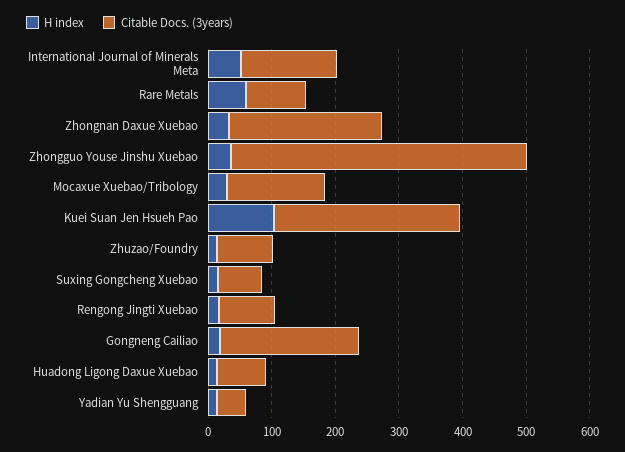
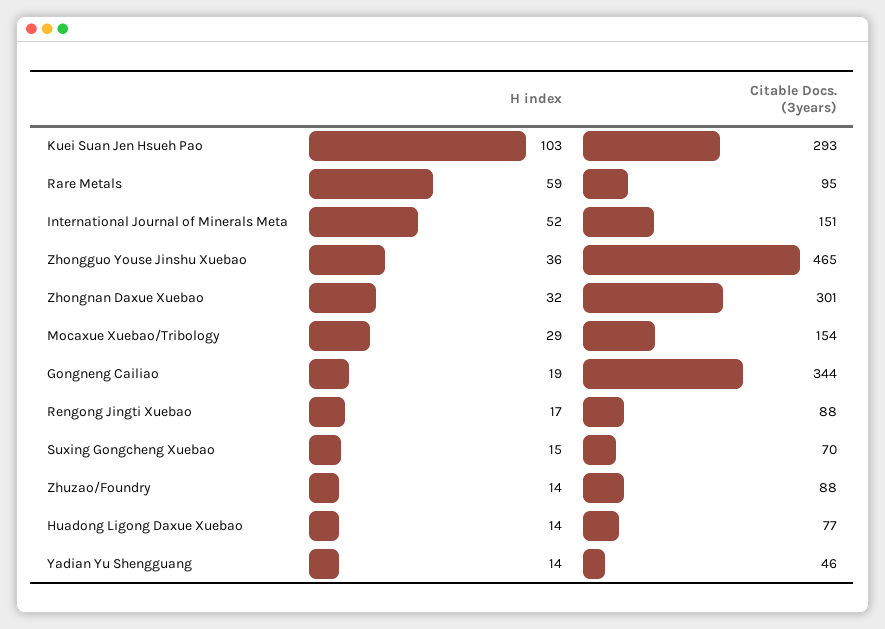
Citable Docs. (3years), Zhongnan Daxue Xuebao: 240 -> 301
Citable Docs. (3years), Gongneng Cailiao: 220 -> 344

